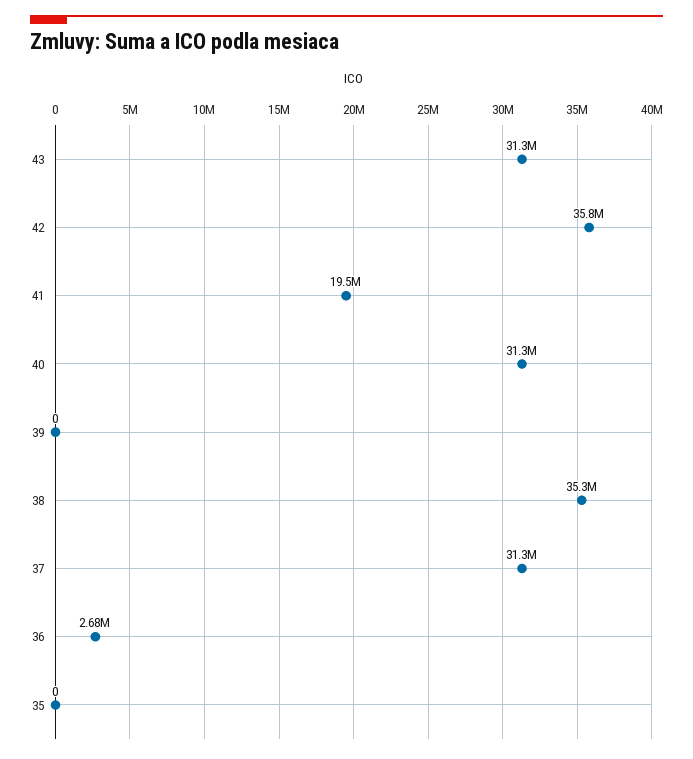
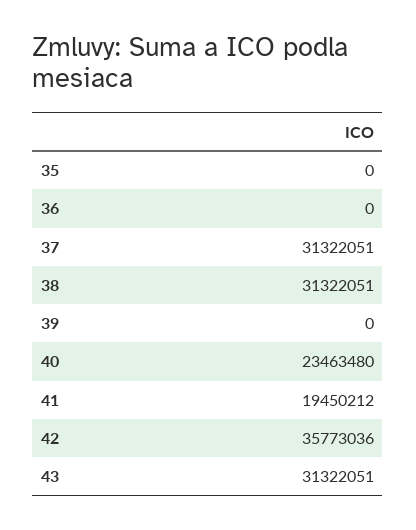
40: 31300000 -> 23463480
38: 35300000 -> 31322051
36: 2680000 -> 0

